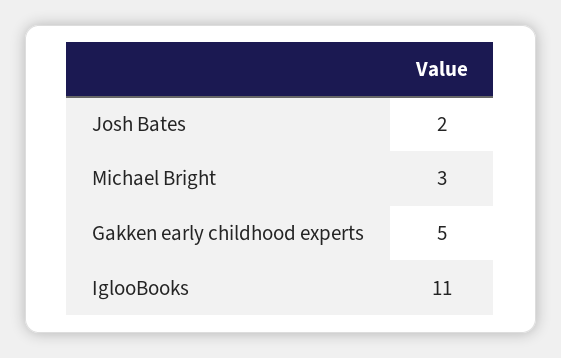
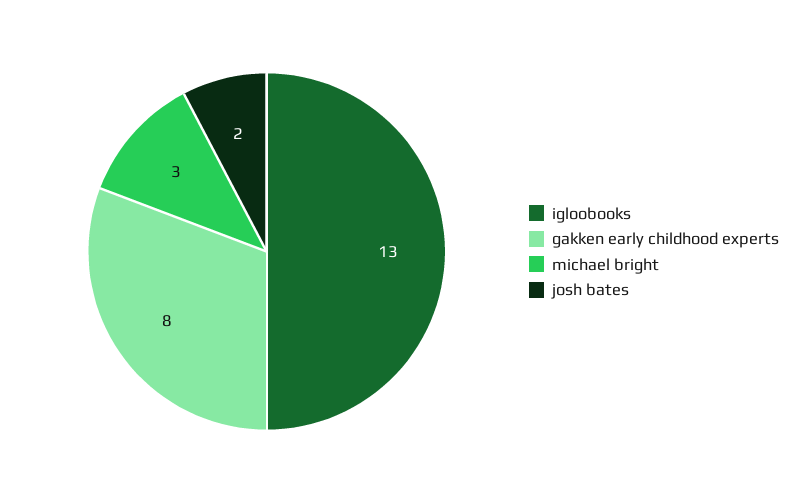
Gakken early childhood experts: 5 -> 8
IglooBooks: 11 -> 13

